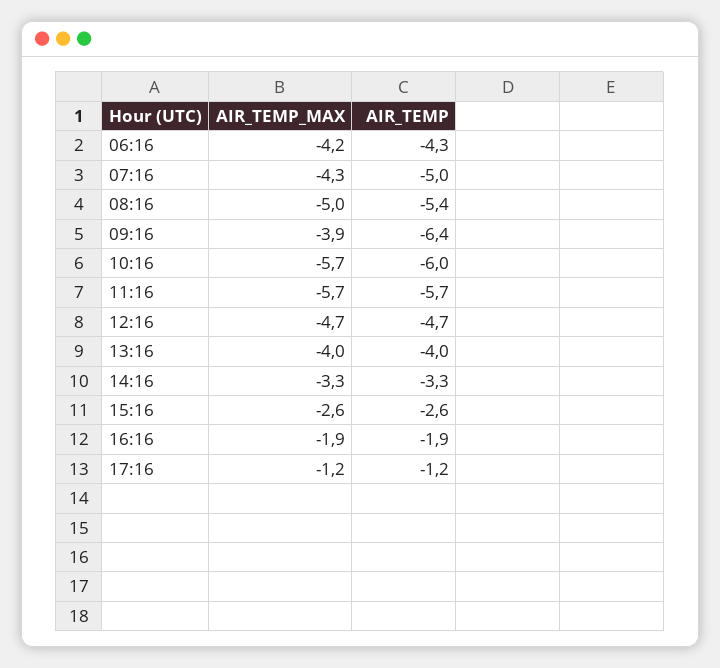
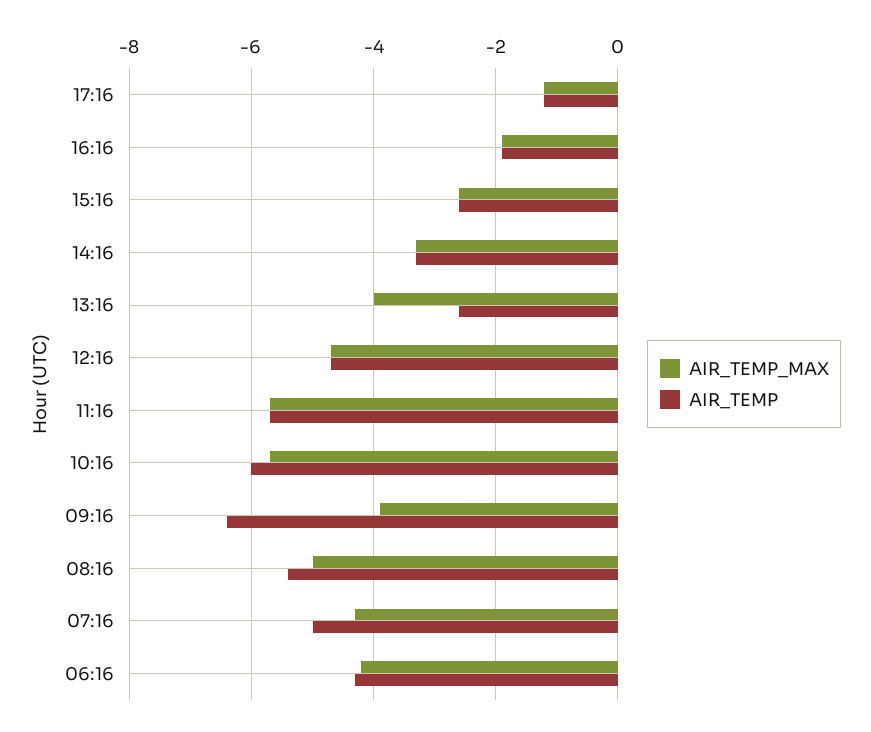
AIR_TEMP, 13:16: -4 -> -2.5

